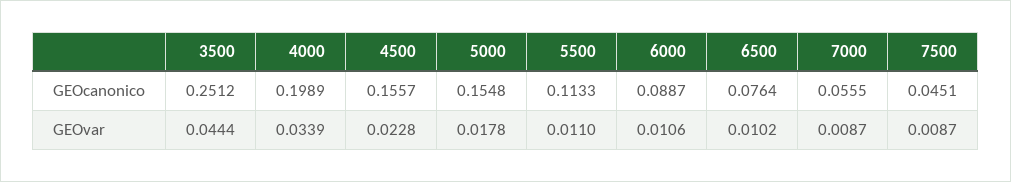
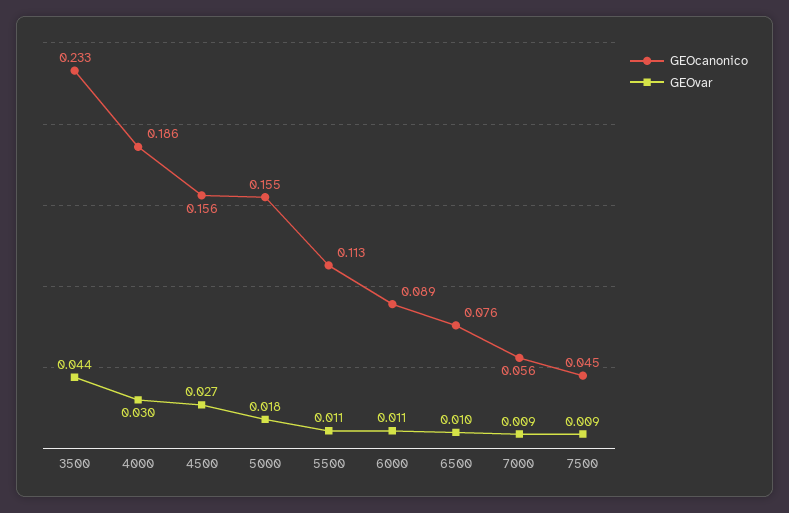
GEOcanonico, 3500: 0.2512 -> 0.233
GEOcanonico, 4000: 0.1989 -> 0.186
GEOvar, 4000: 0.0339 -> 0.03
GEOvar, 4500: 0.0228 -> 0.027

